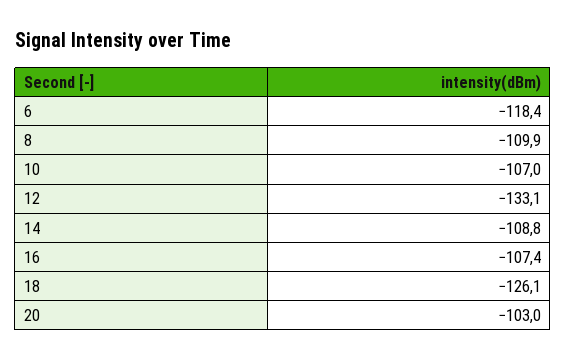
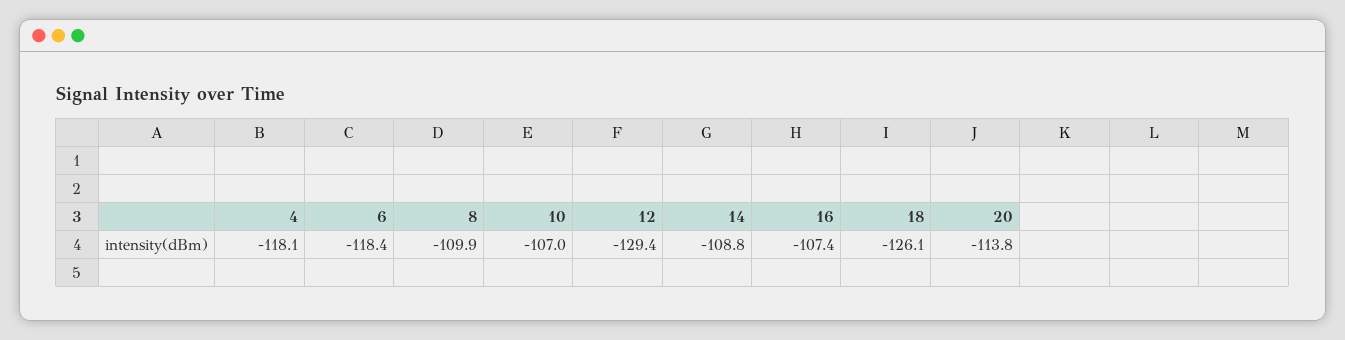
12: -133.1 -> -129.4
20: -103 -> -113.8
4: none -> -118.1

